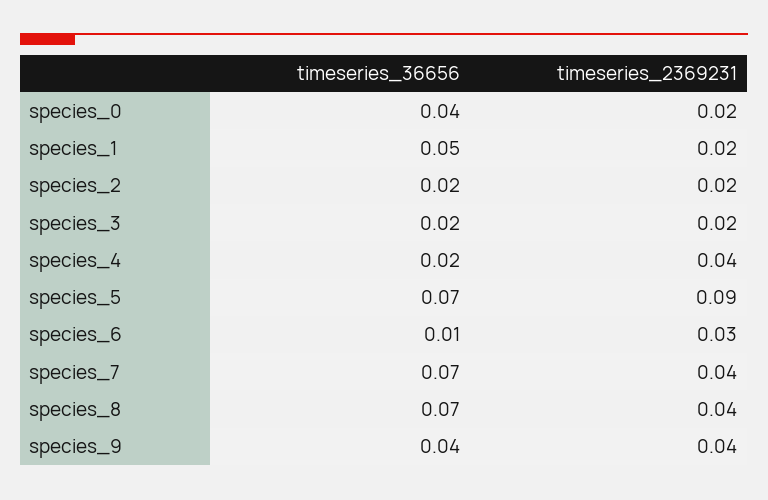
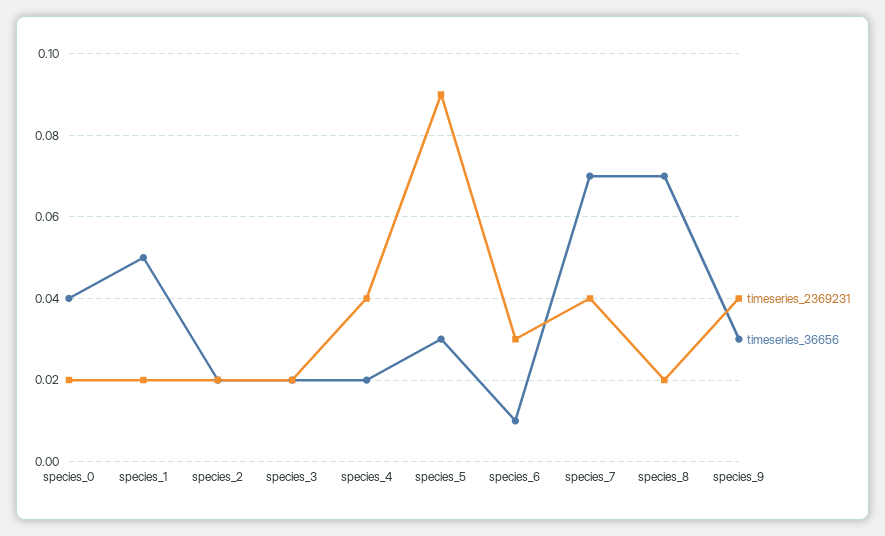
timeseries_36656, species_5: 0.07 -> 0.03
timeseries_2369231, species_8: 0.04 -> 0.02
timeseries_36656, species_9: 0.04 -> 0.03

